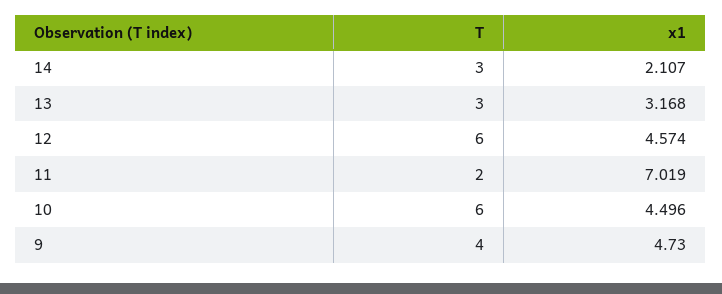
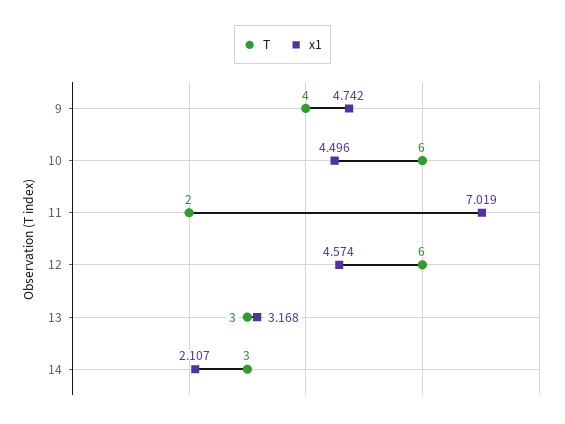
x1, 9: 4.73 -> 4.742

